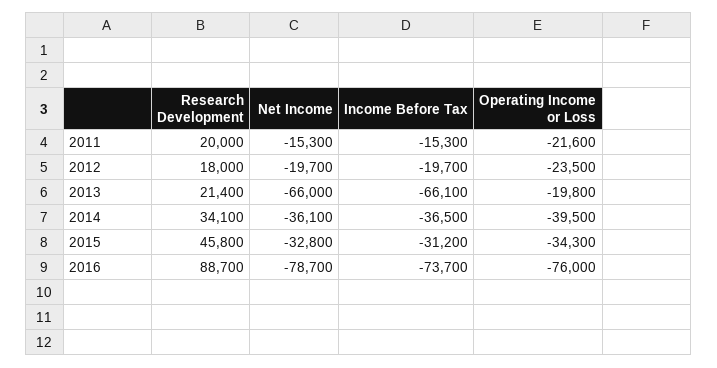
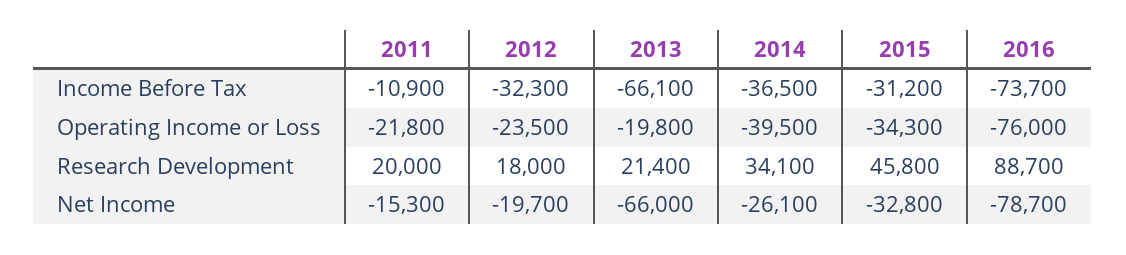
Income Before Tax, 2011: -15300 -> -10900
Operating Income or Loss, 2011: -21600 -> -21800
Income Before Tax, 2012: -19700 -> -32300
Net Income, 2014: -36100 -> -26100

